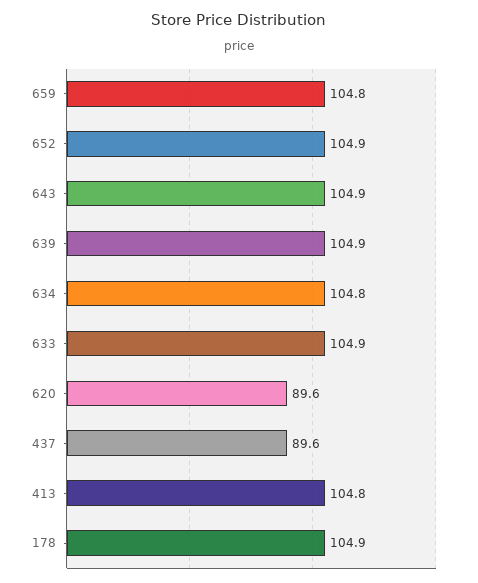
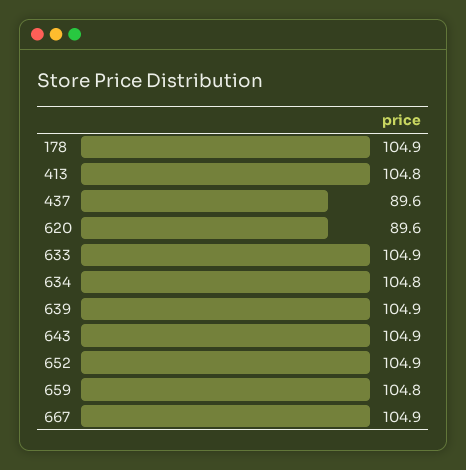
667: none -> 104.9

